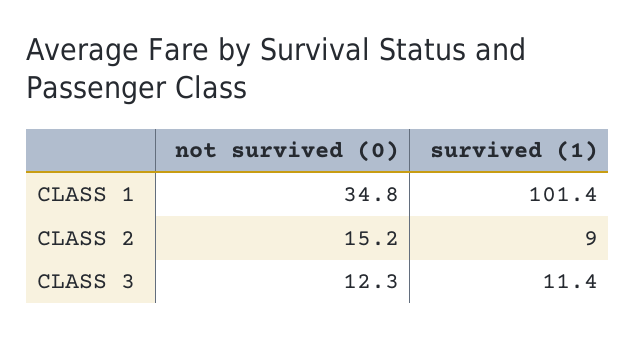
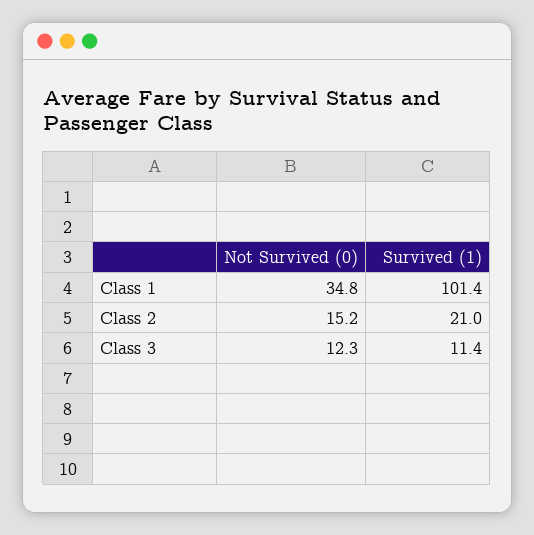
survived (1), CLASS 2: 9 -> 21

